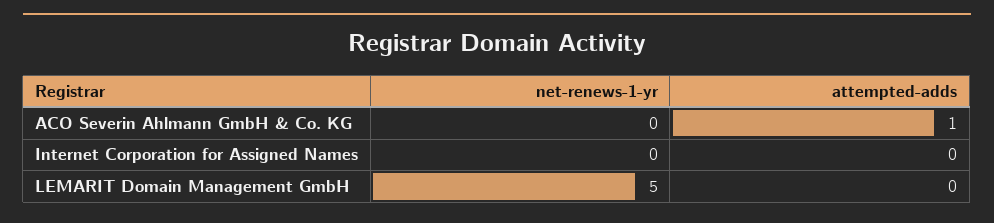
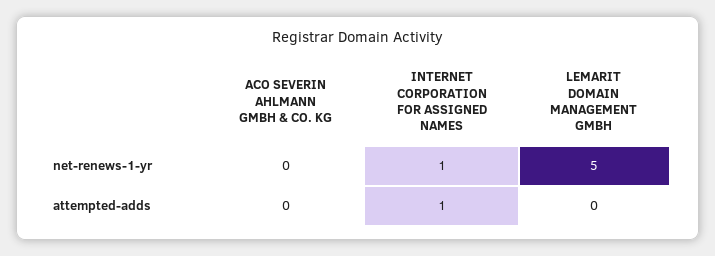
attempted-adds, ACO Severin Ahlmann GmbH & Co. KG: 1 -> 0
net-renews-1-yr, Internet Corporation for Assigned Names: 0 -> 1
attempted-adds, Internet Corporation for Assigned Names: 0 -> 1

